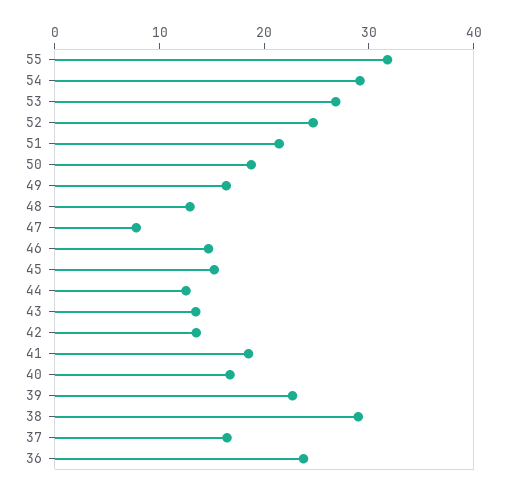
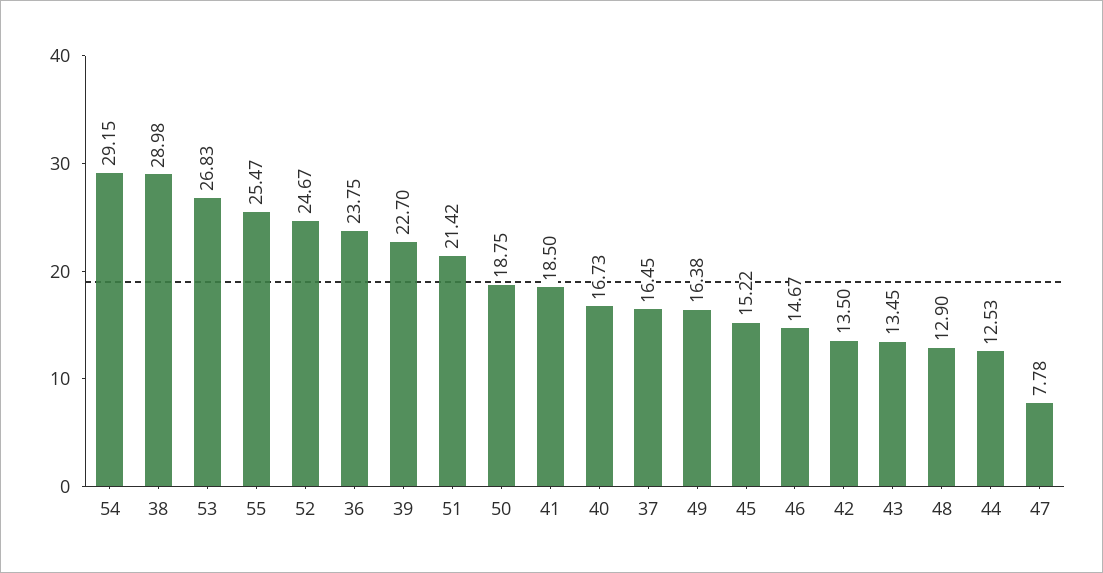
55: 32 -> 25.47

